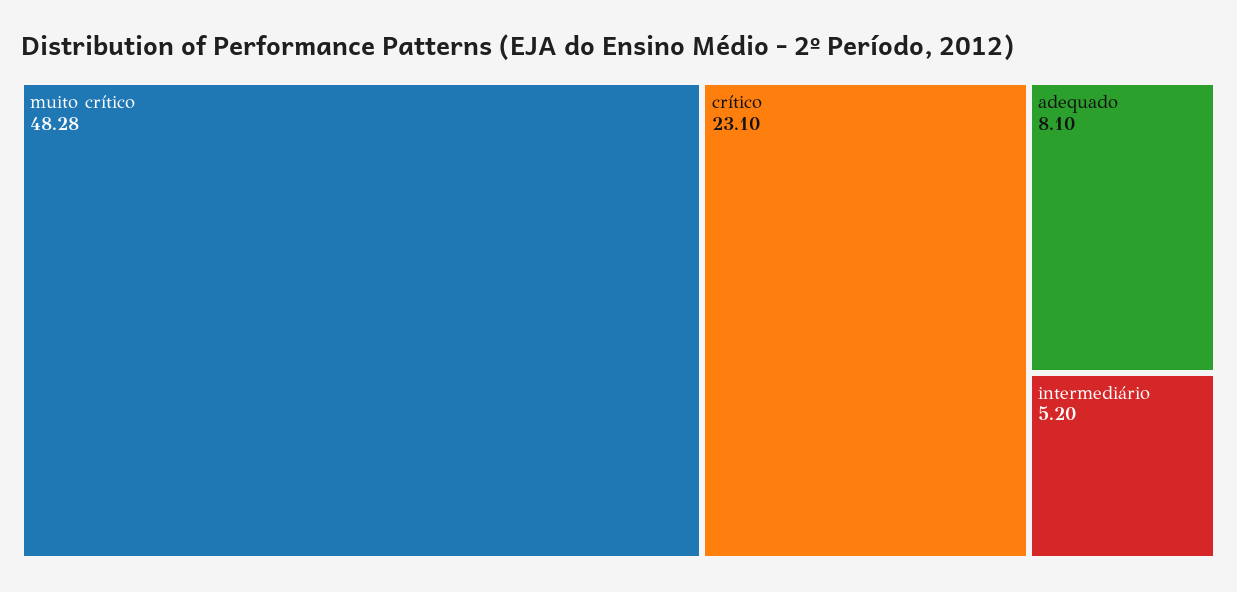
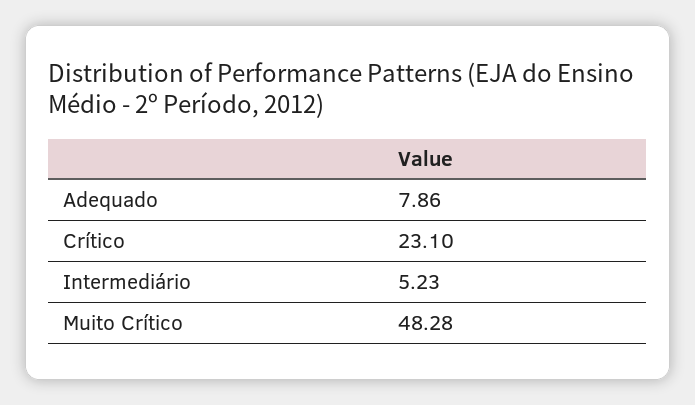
adequado: 8.1 -> 7.86
intermediário: 5.2 -> 5.23

